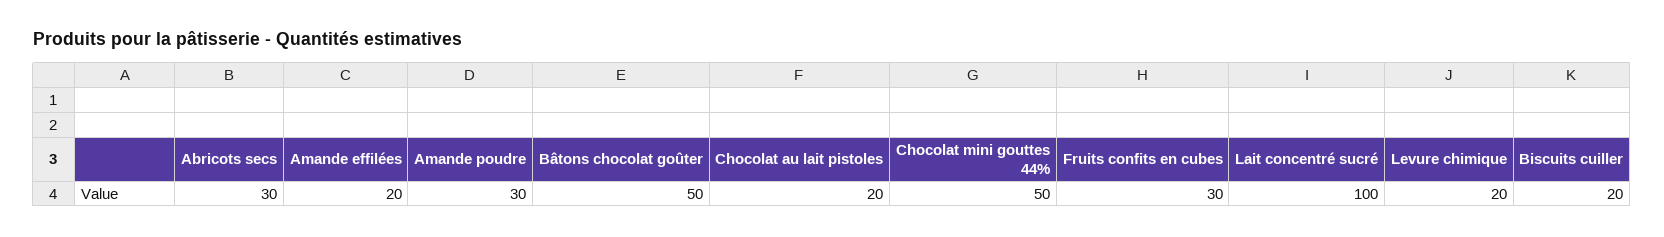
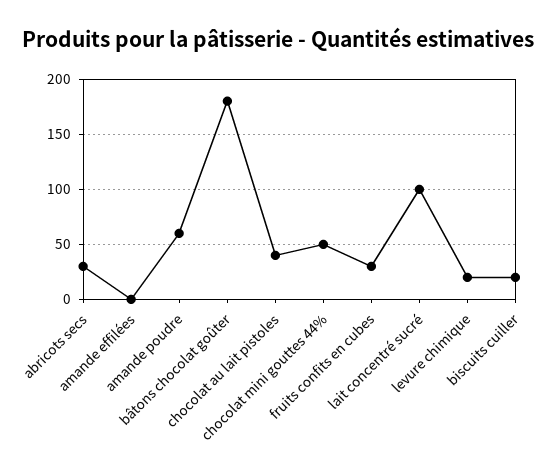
Amande effilées: 20 -> 0
Amande poudre: 30 -> 60
Bâtons chocolat goûter: 50 -> 180
Chocolat au lait pistoles: 20 -> 40

